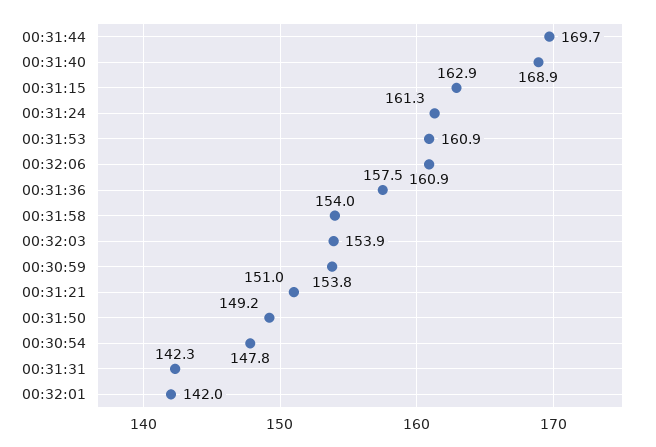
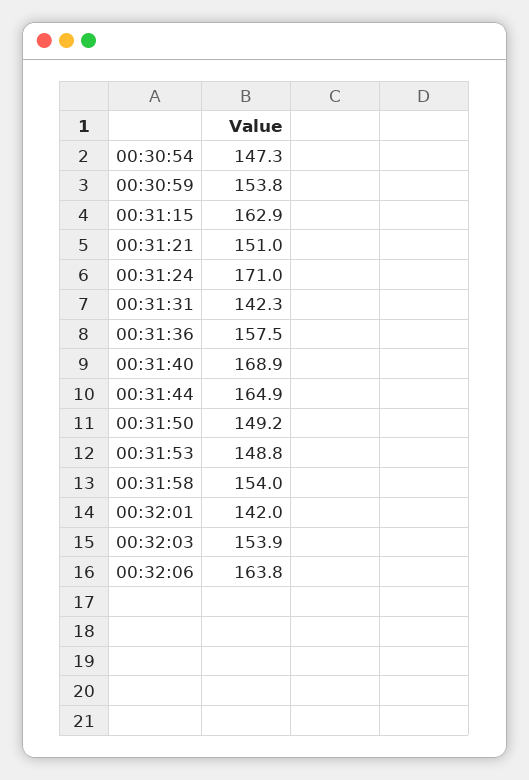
00:31:44: 169.7 -> 164.9
00:31:24: 161.3 -> 171
00:31:53: 160.9 -> 148.8
00:32:06: 160.9 -> 163.8
00:30:54: 147.8 -> 147.3

